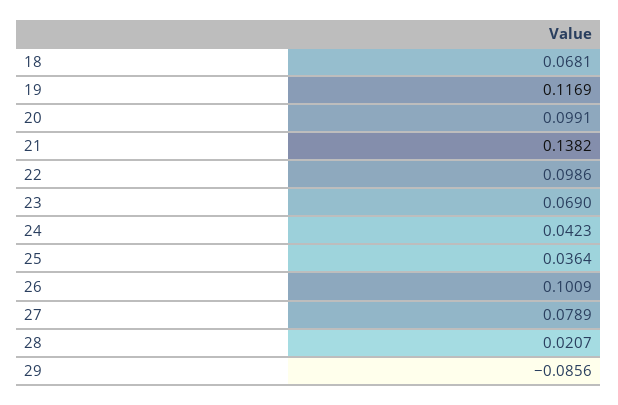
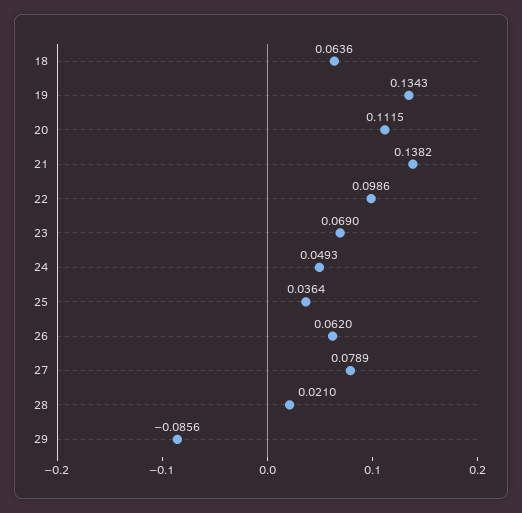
18: 0.0681 -> 0.0636
19: 0.1169 -> 0.1343
20: 0.0991 -> 0.1115
24: 0.0423 -> 0.0493
26: 0.1009 -> 0.062
28: 0.0207 -> 0.021

